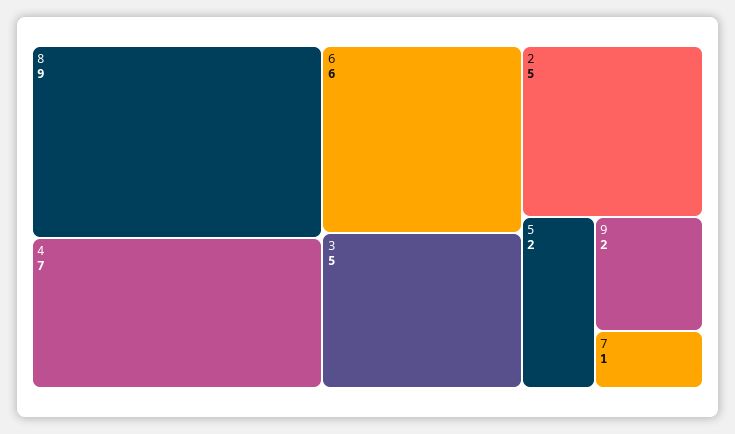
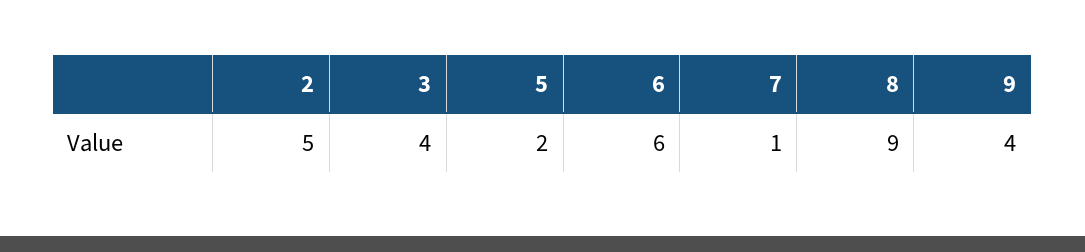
4: 7 -> none
3: 5 -> 4
9: 2 -> 4

